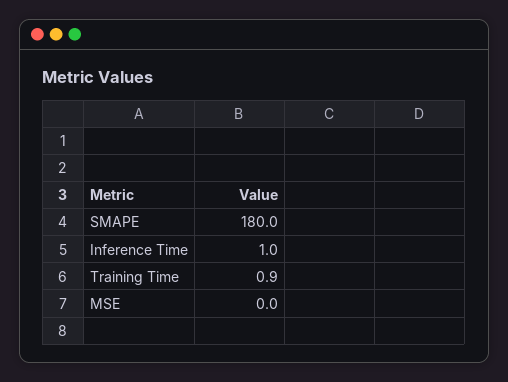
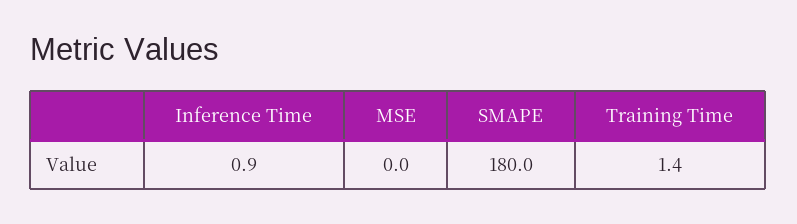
Inference Time: 1 -> 0.9
Training Time: 0.9 -> 1.4

